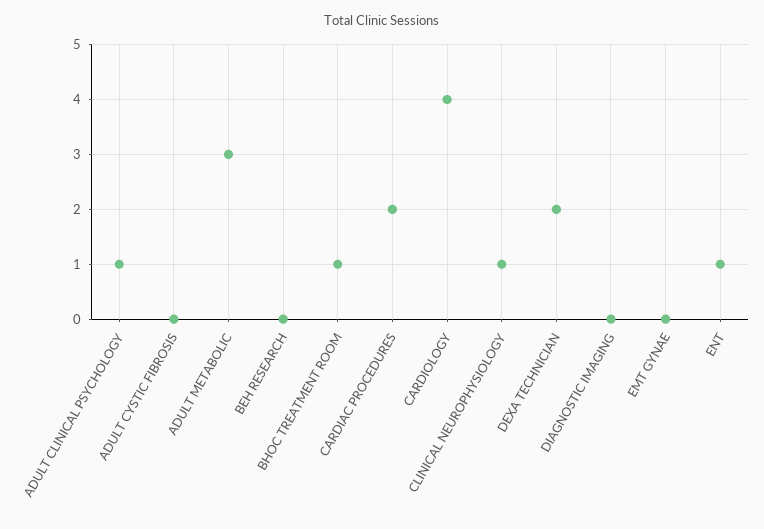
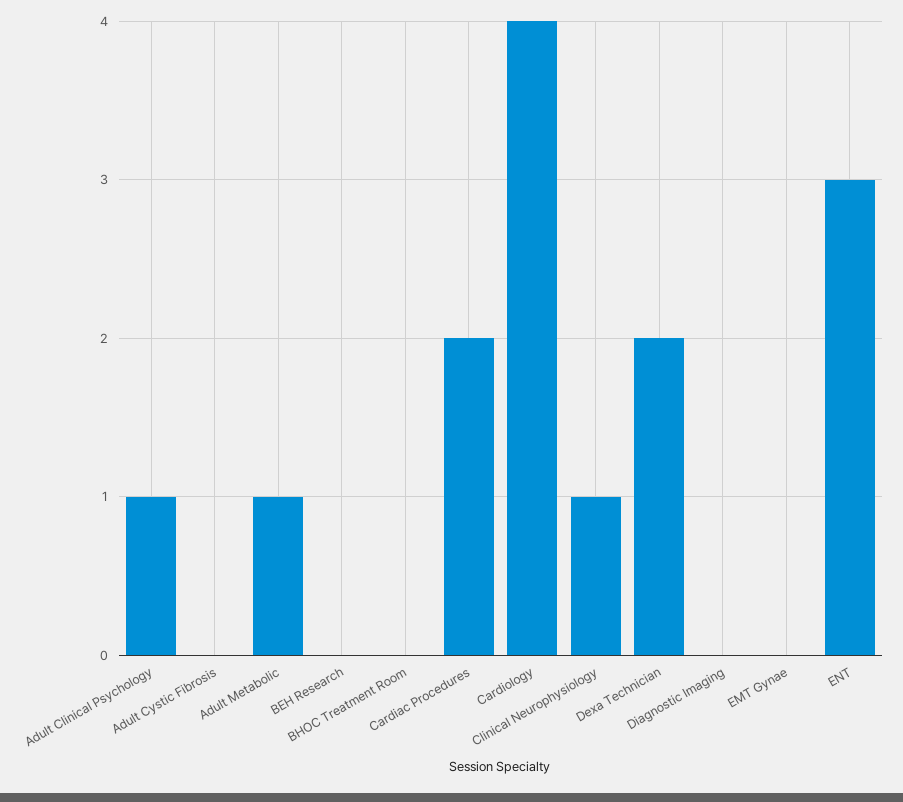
ADULT METABOLIC: 3 -> 1
BHOC TREATMENT ROOM: 1 -> 0
ENT: 1 -> 3

